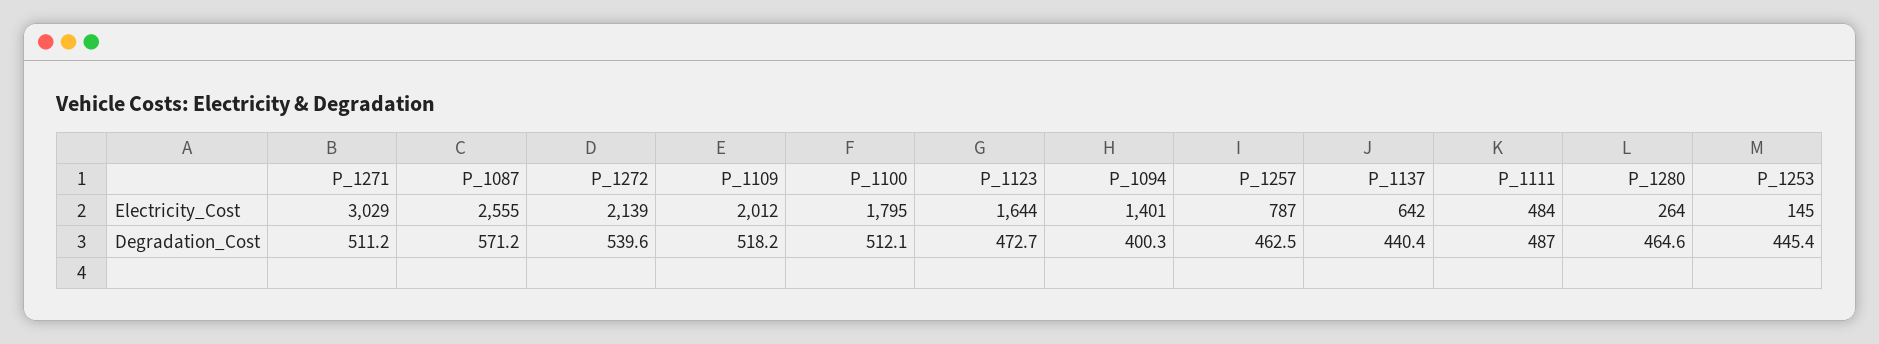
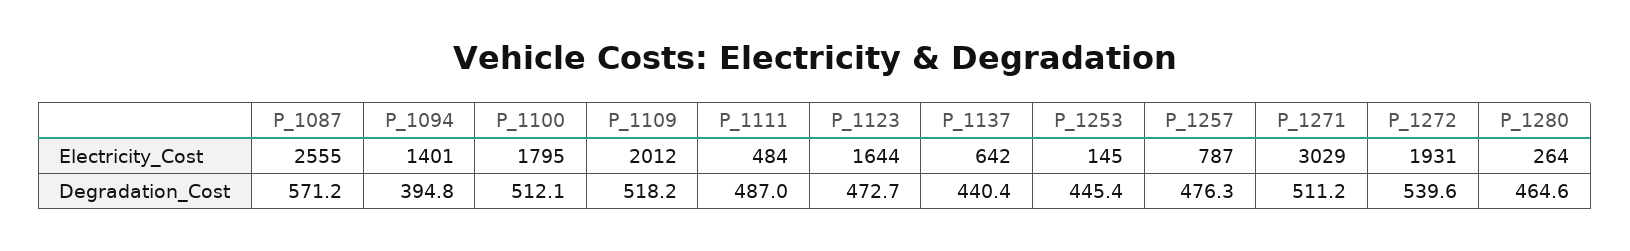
P_1272, Electricity_Cost: 2139 -> 1931
P_1094, Degradation_Cost: 400.3 -> 394.8
P_1257, Degradation_Cost: 462.5 -> 476.3

